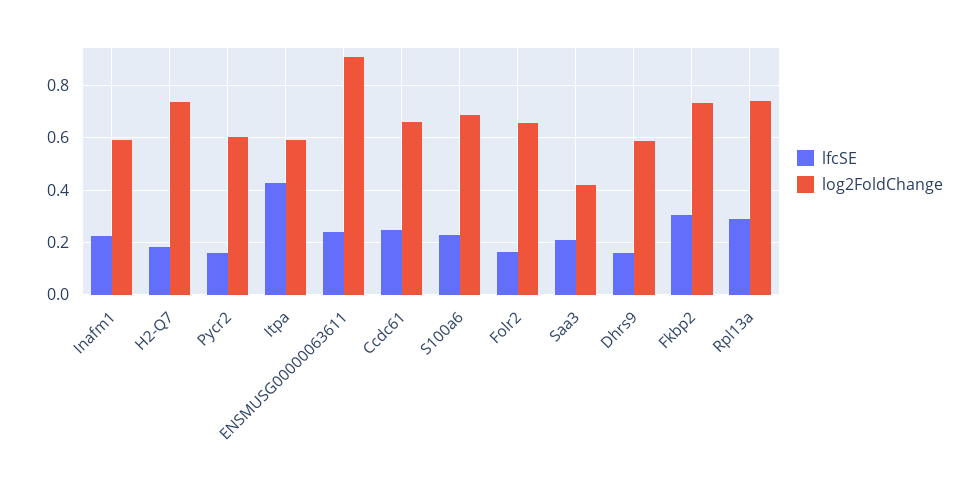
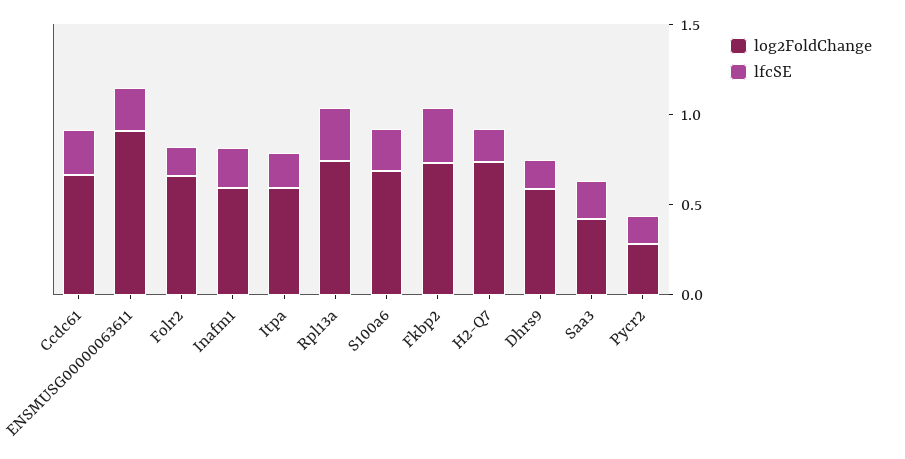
log2FoldChange, Pycr2: 0.6 -> 0.3
lfcSE, Itpa: 0.425 -> 0.2

